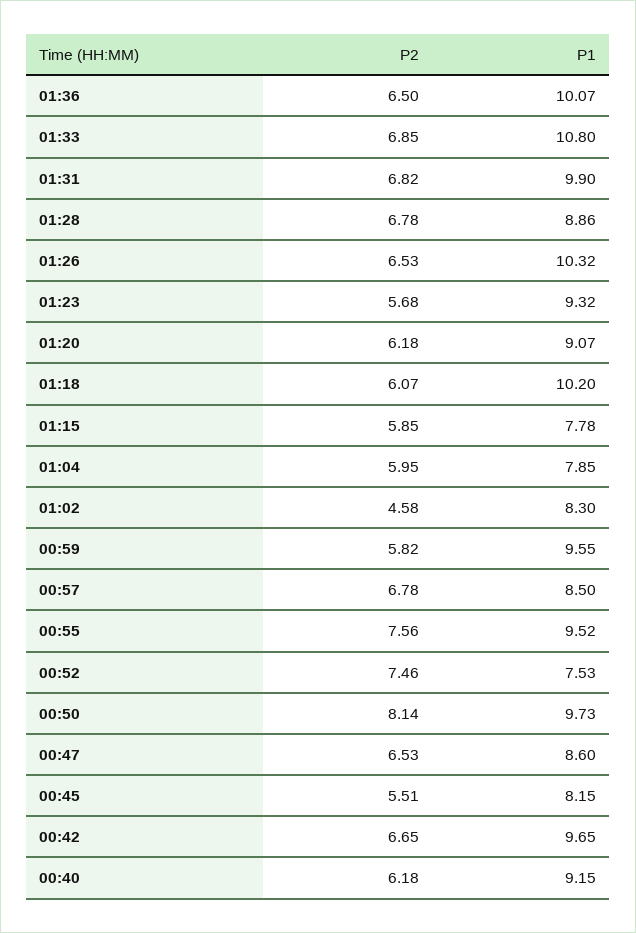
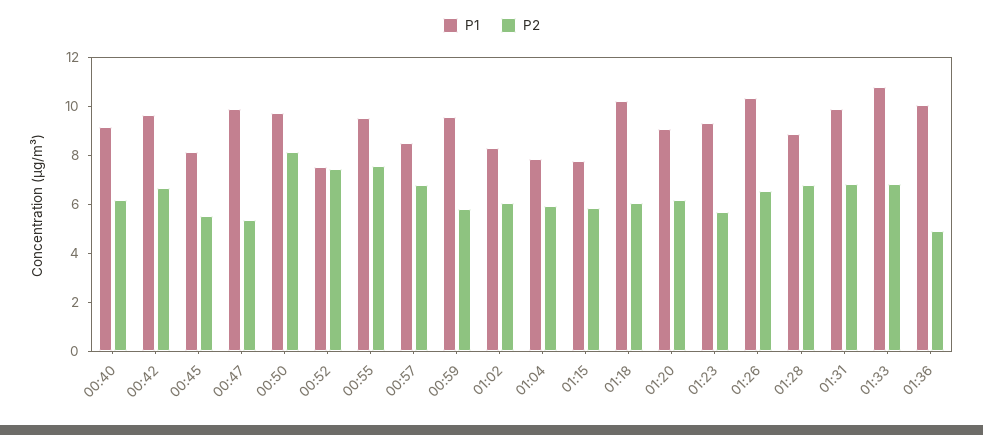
P2, 01:36: 6.5 -> 5
P2, 01:02: 4.58 -> 6
P2, 00:47: 6.53 -> 5.5
P1, 00:47: 8.6 -> 10

